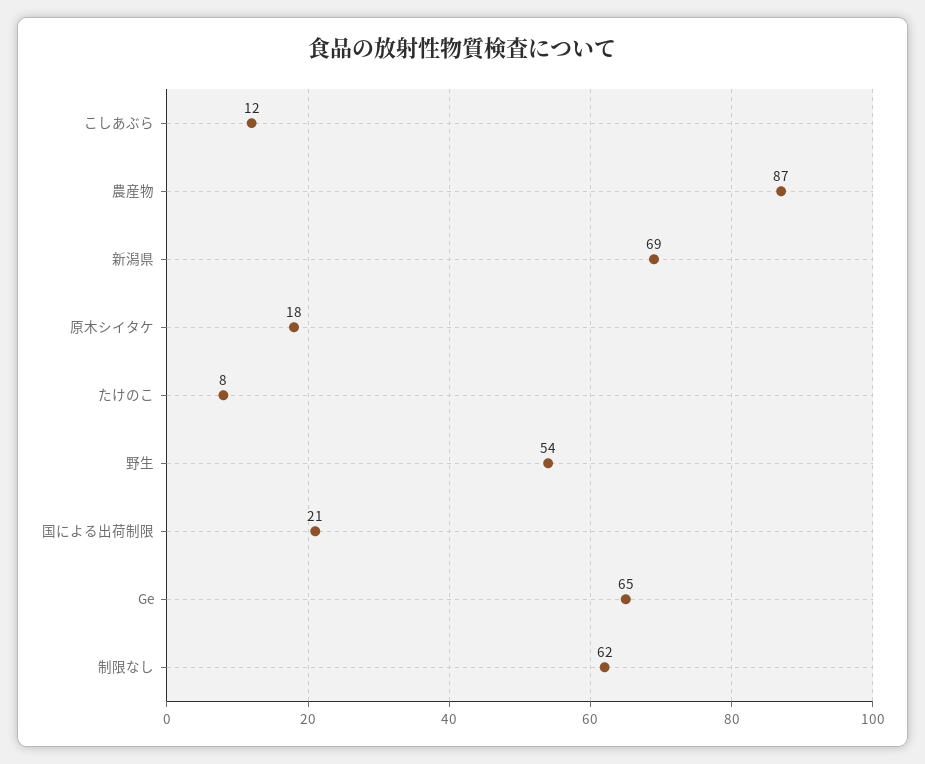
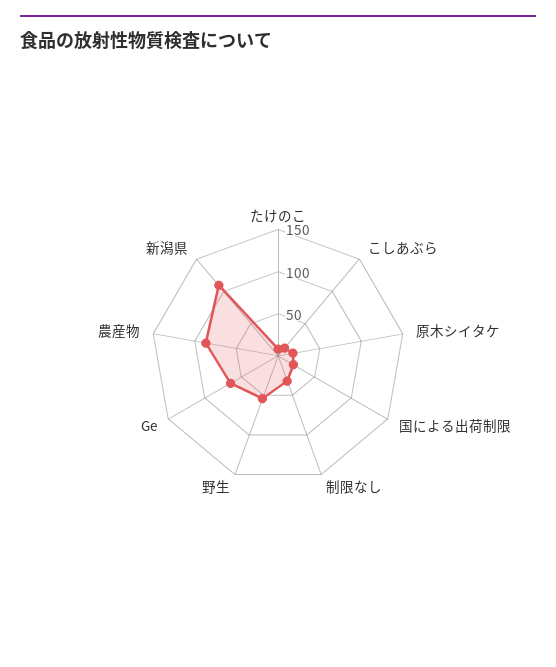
新潟県: 69 -> 110
制限なし: 62 -> 30

